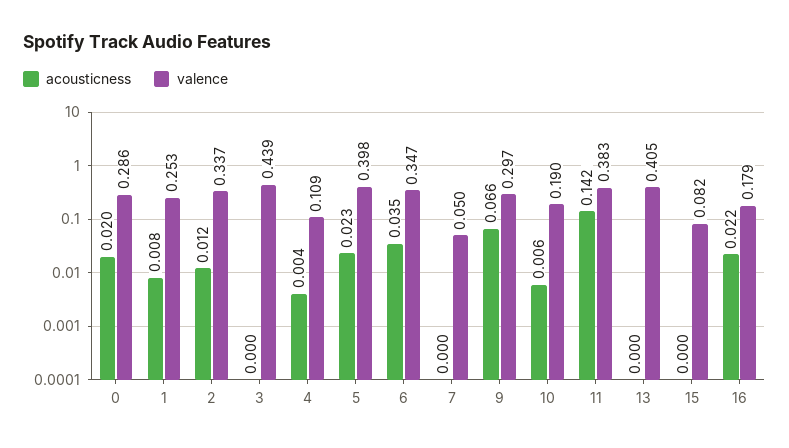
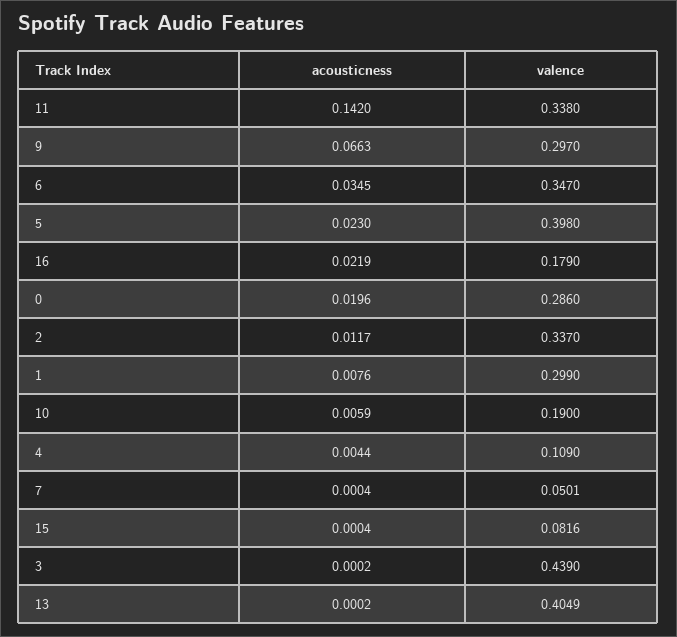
valence, 1: 0.253 -> 0.299
valence, 11: 0.383 -> 0.338

